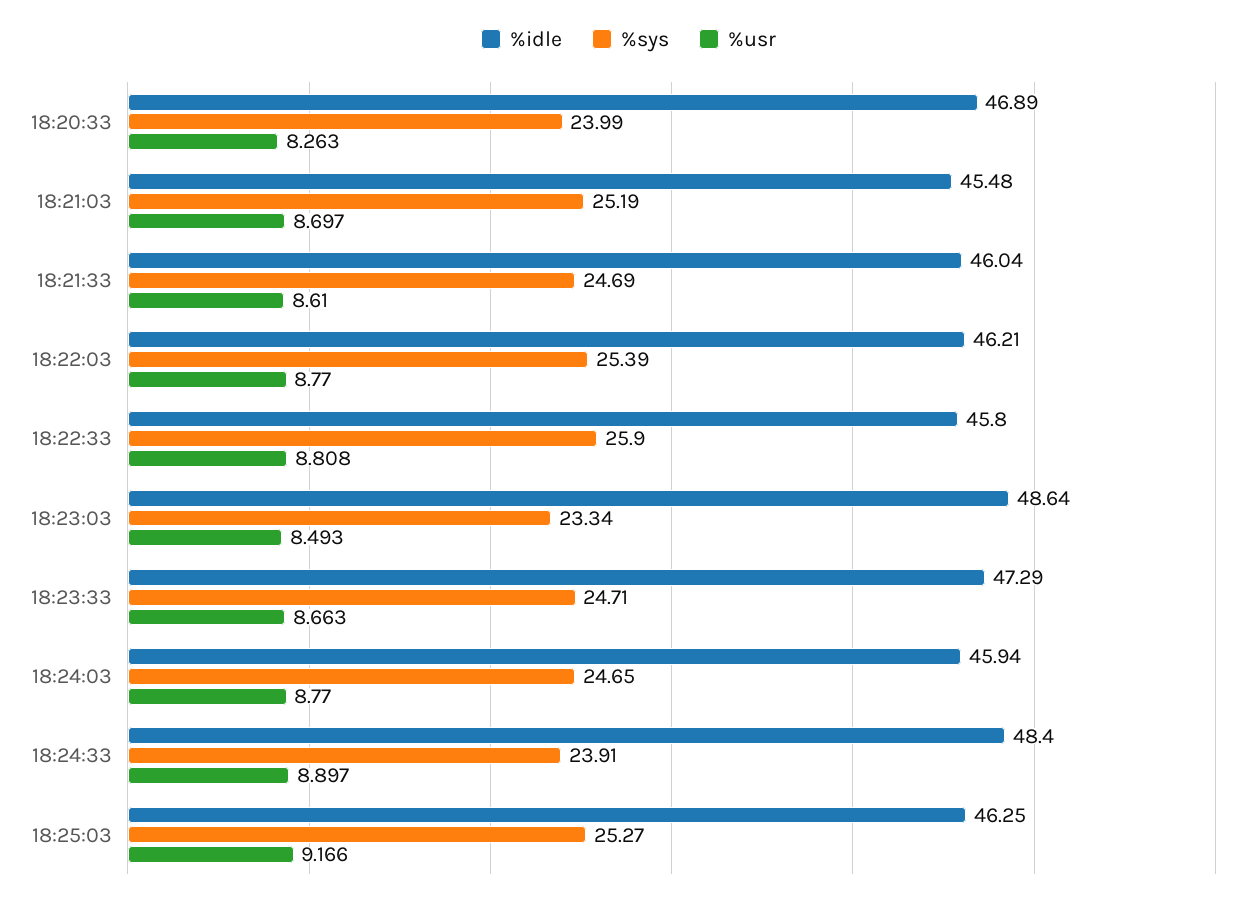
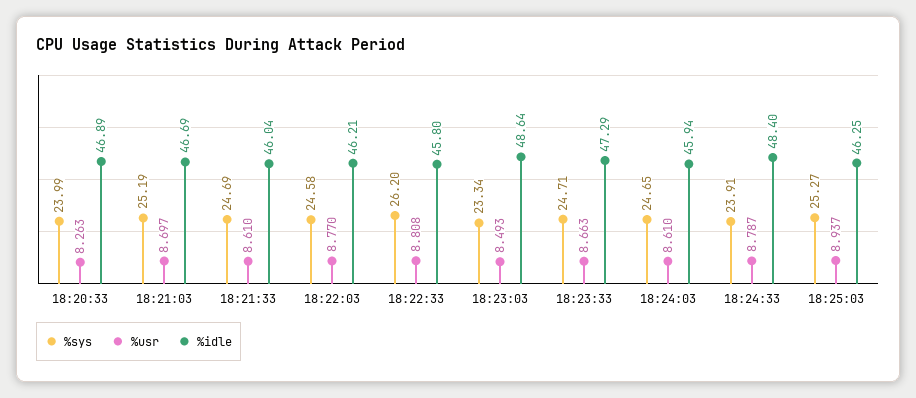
%idle, 18:21:03: 45.48 -> 46.69
%sys, 18:22:03: 25.39 -> 24.58
%sys, 18:22:33: 25.9 -> 26.2
%usr, 18:24:03: 8.77 -> 8.61
%usr, 18:24:33: 8.897 -> 8.787
%usr, 18:25:03: 9.166 -> 8.937

